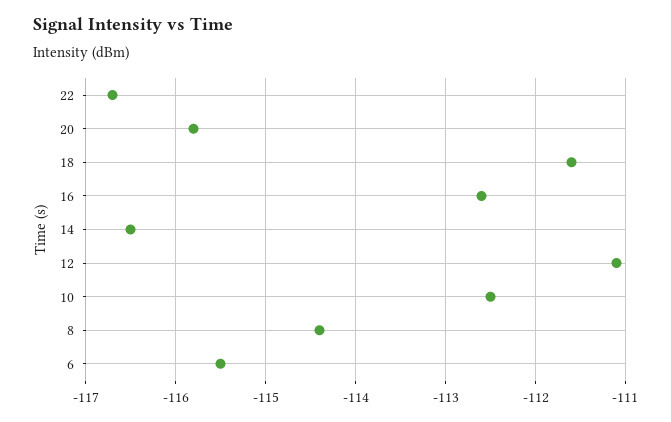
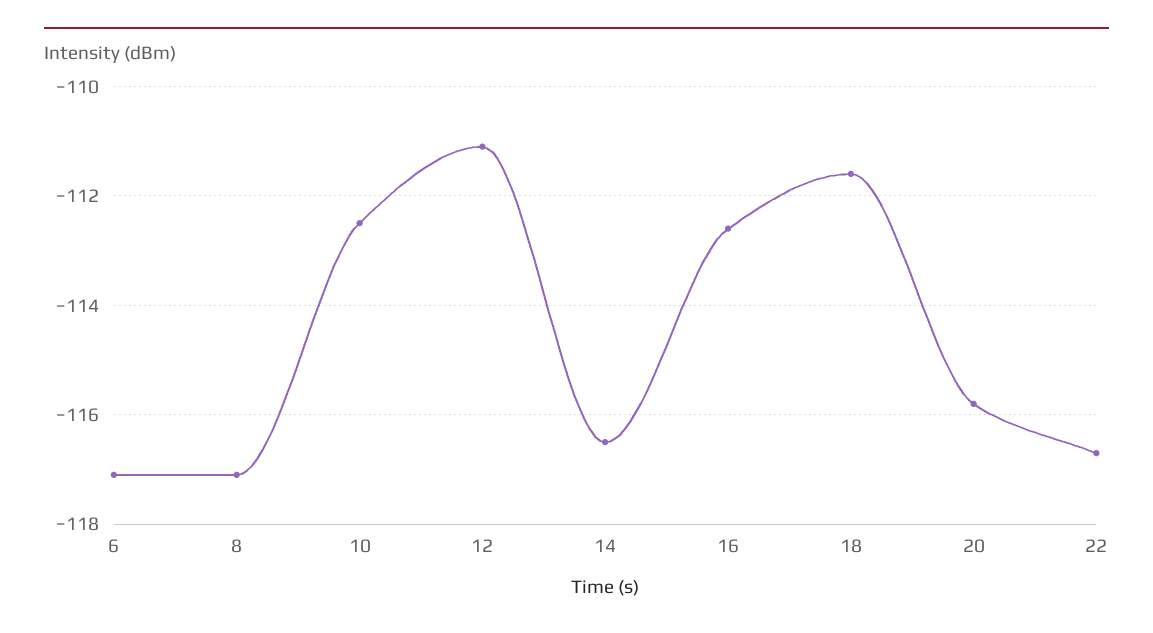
8: -114.4 -> -117
6: -115.5 -> -117

